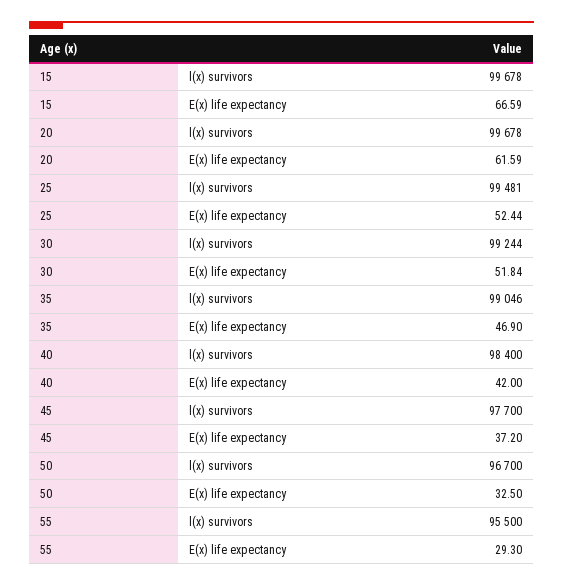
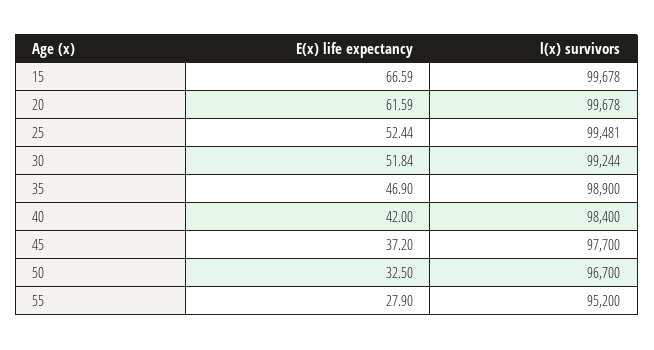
35, l(x) survivors: 99046 -> 98900
55, l(x) survivors: 95500 -> 95200
55, E(x) life expectancy: 29.3 -> 27.9

